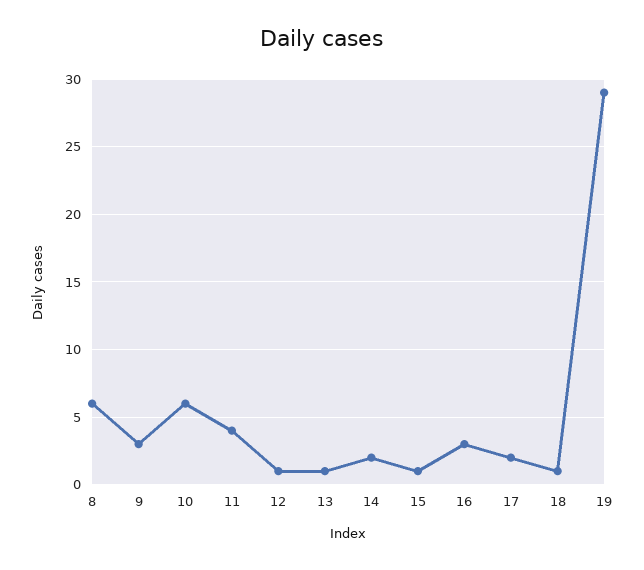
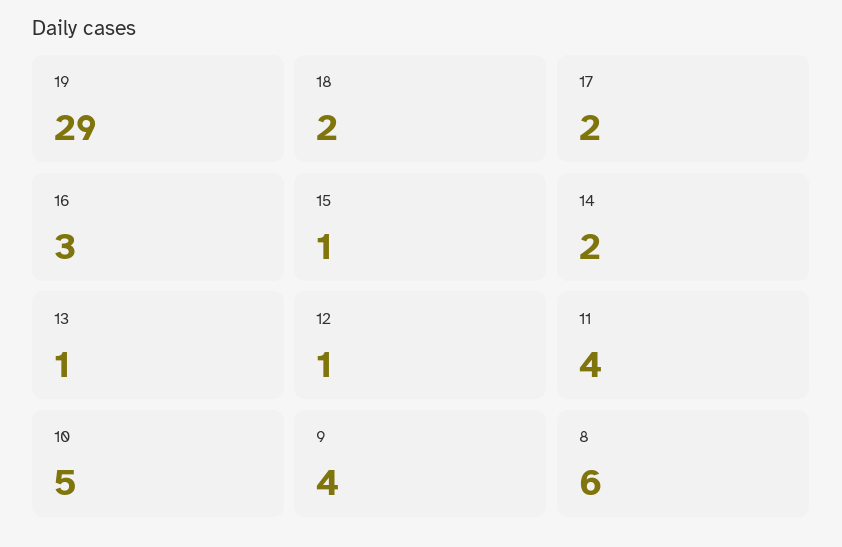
9: 3 -> 4
10: 6 -> 5
18: 1 -> 2

